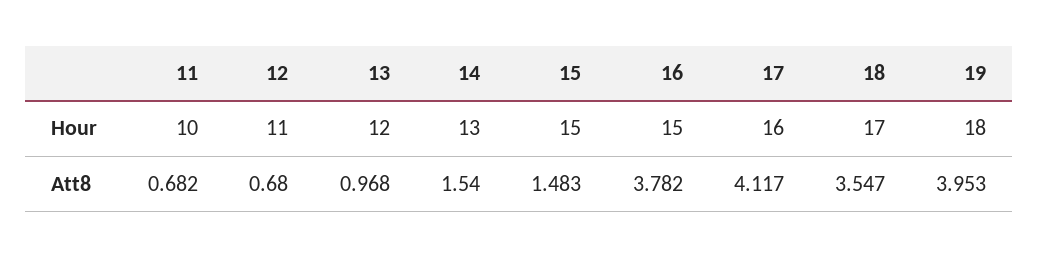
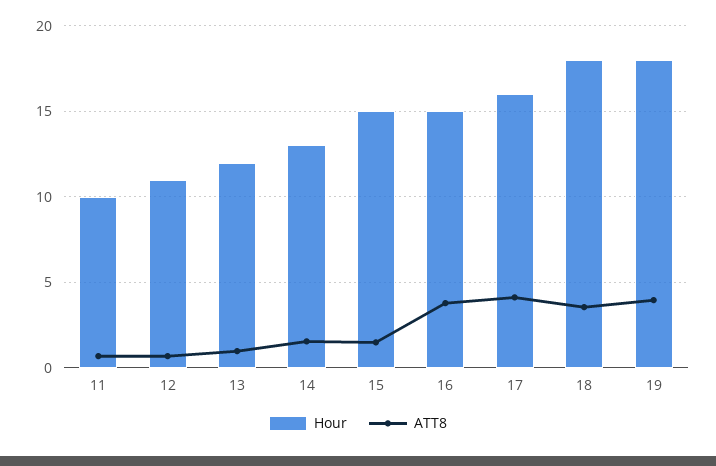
Hour, 18: 17 -> 18

